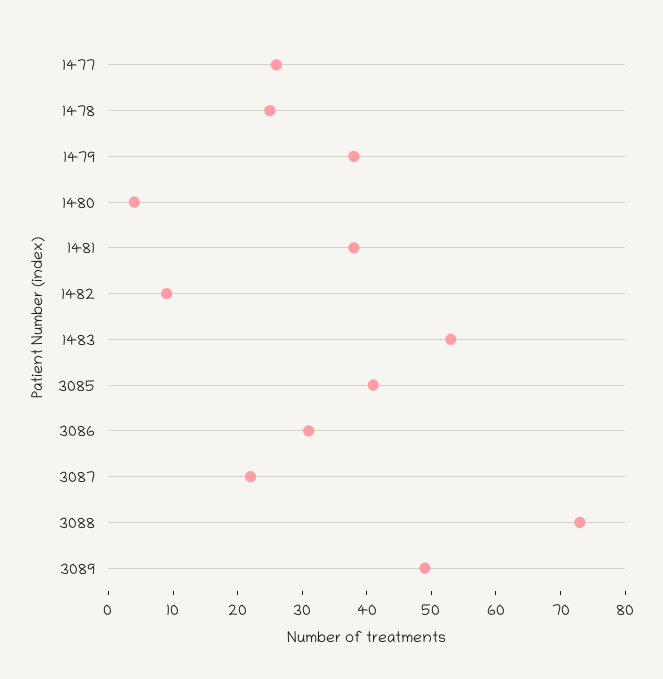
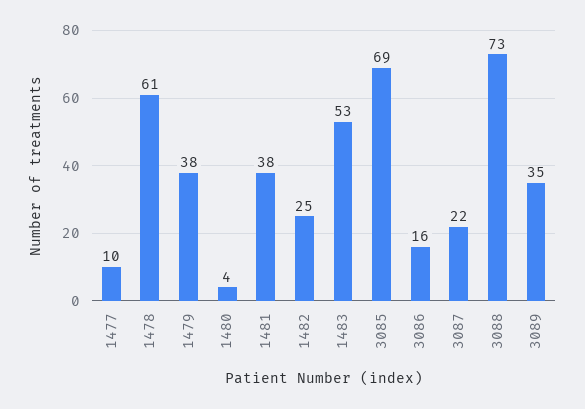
1477: 25 -> 10
1478: 25 -> 61
1482: 10 -> 25
3085: 40 -> 69
3086: 30 -> 16
3089: 50 -> 35

